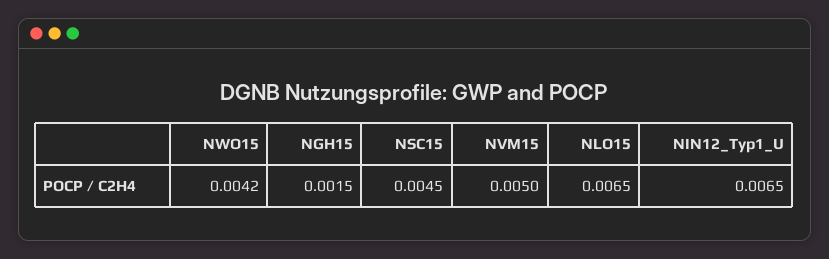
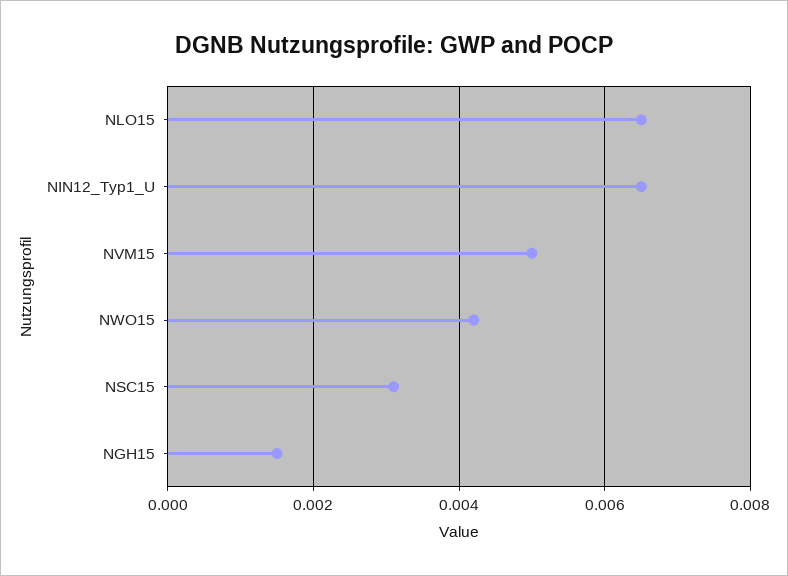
NSC15: 0.0045 -> 0.003

